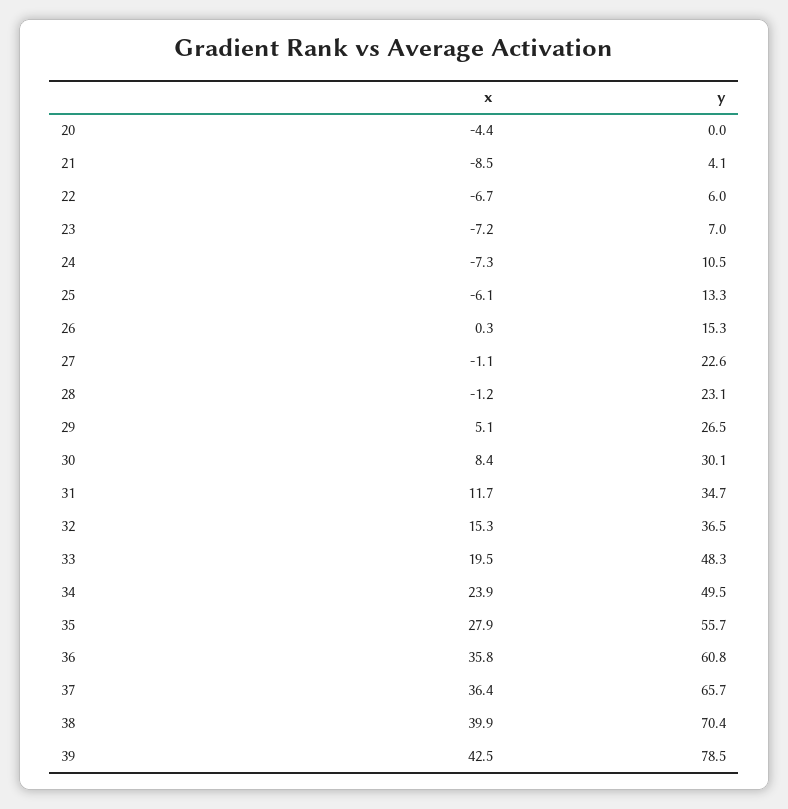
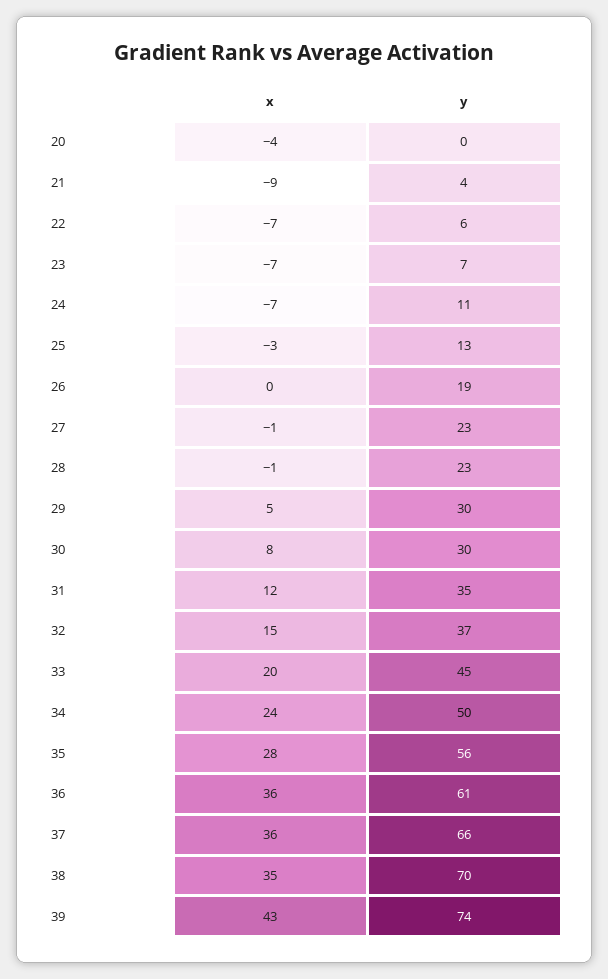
x, 25: -6.1 -> -3
y, 26: 15.3 -> 19
y, 29: 26.5 -> 30
y, 33: 48.3 -> 45
x, 38: 39.9 -> 35
y, 39: 78.5 -> 74

